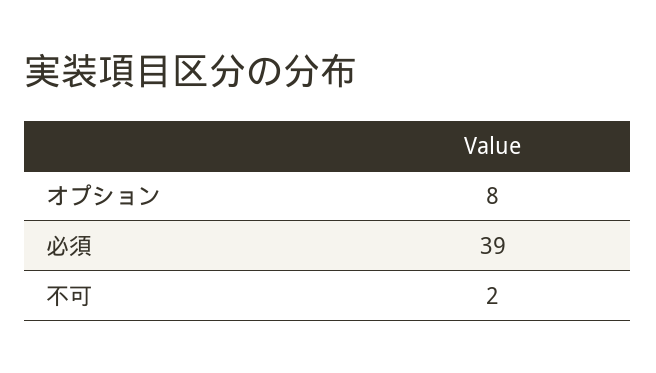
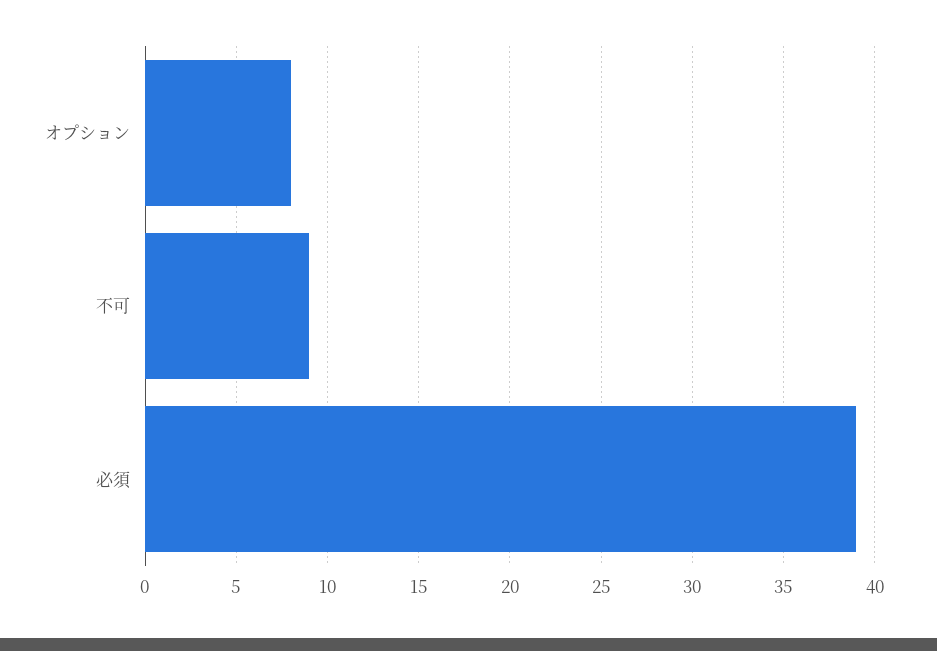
不可: 2 -> 9

